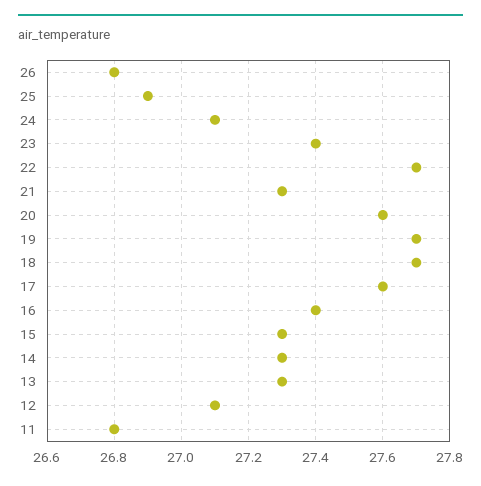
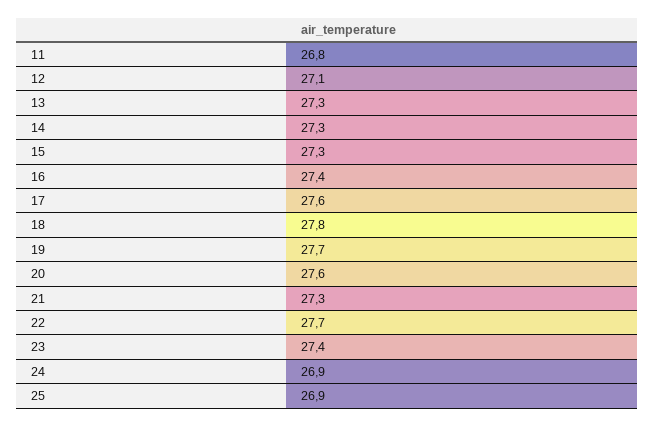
26: 26.8 -> none
24: 27.1 -> 26.9
18: 27.7 -> 27.8

